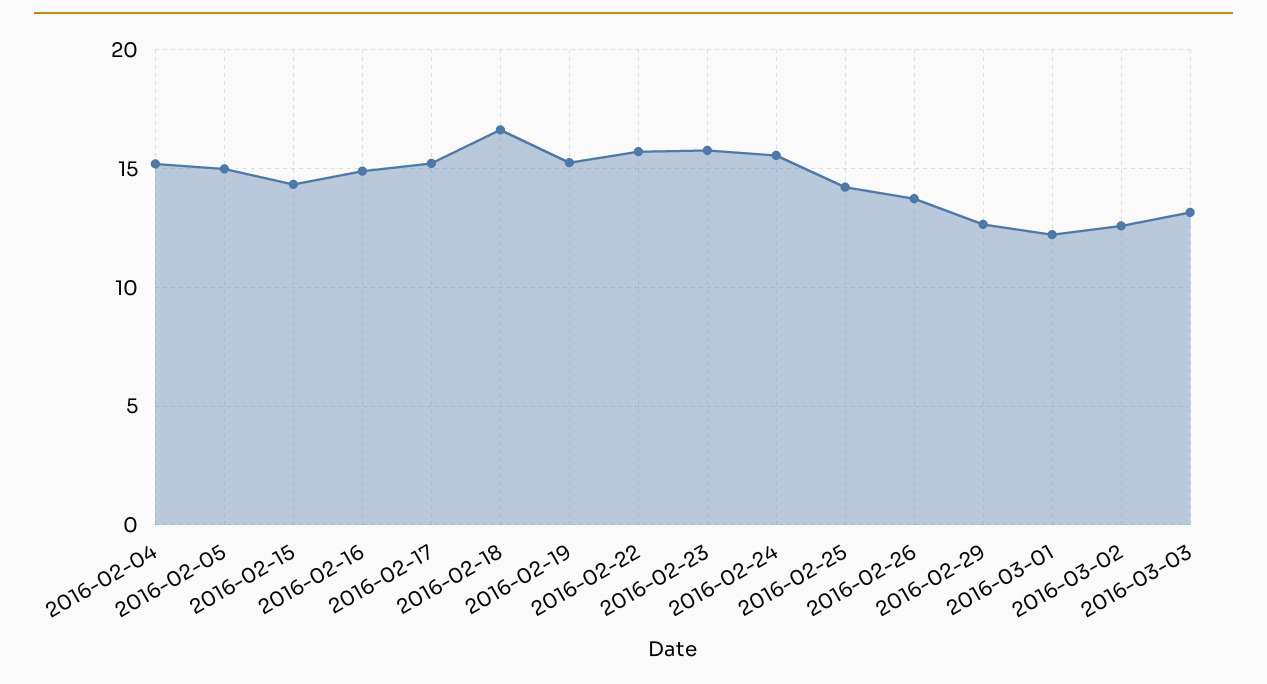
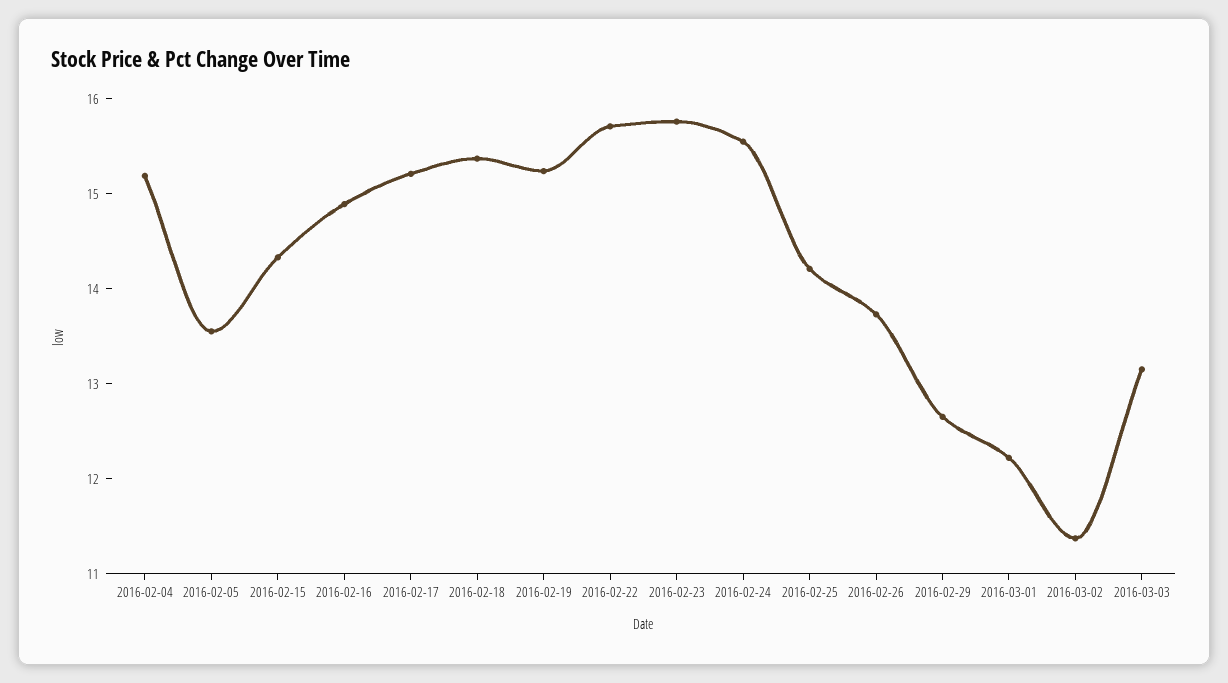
2016-02-05: 15 -> 13.6
2016-02-18: 16.5 -> 15.4
2016-03-02: 12.5 -> 11.4

